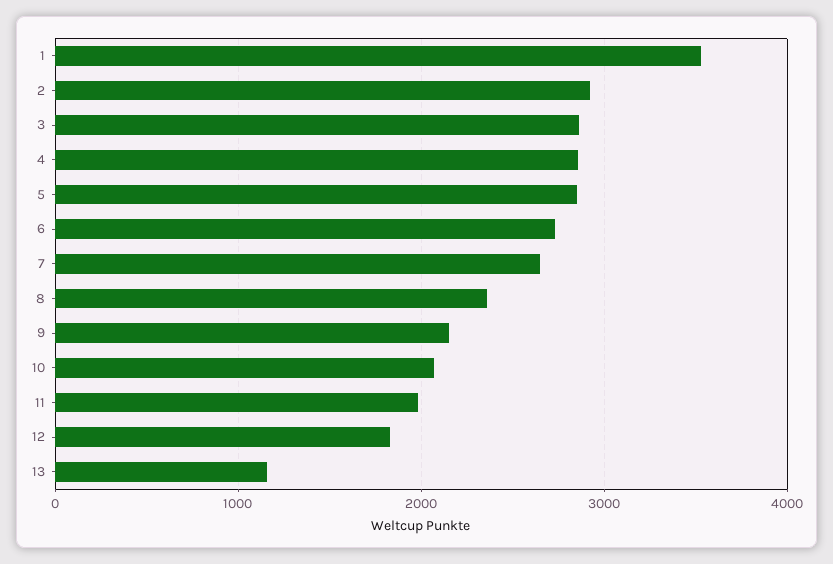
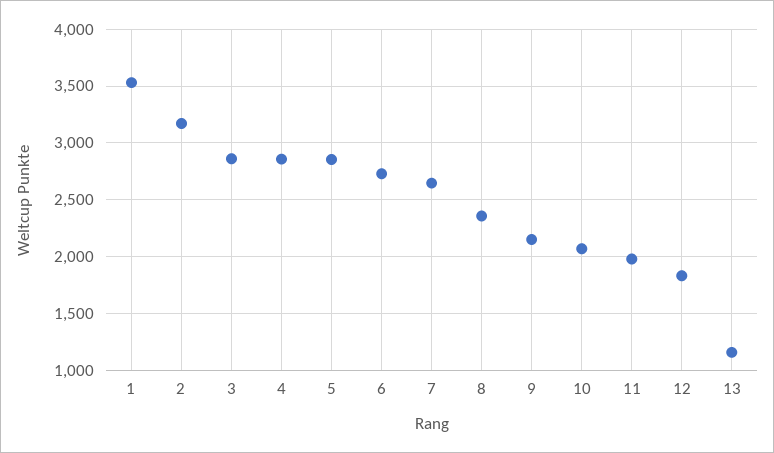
2: 2900 -> 3200

